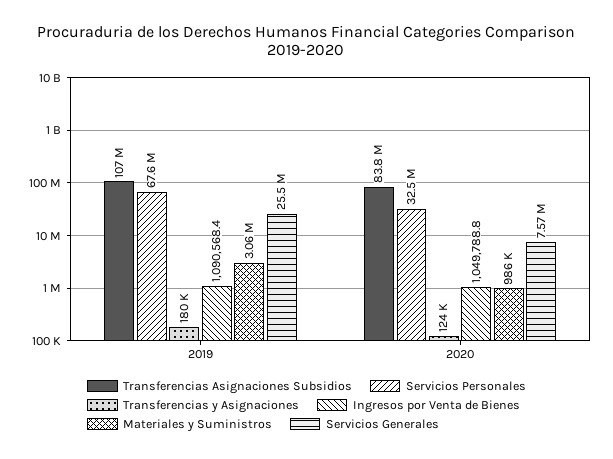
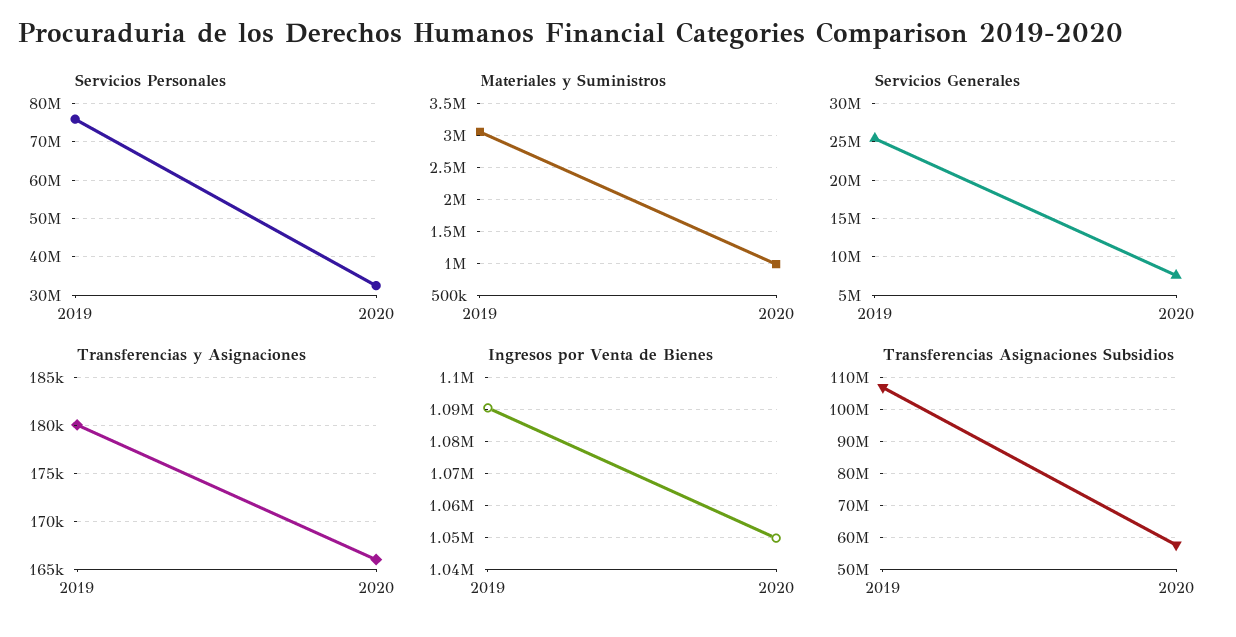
Servicios Personales, 2019: 67600000 -> 76000000
Transferencias Asignaciones Subsidios, 2020: 83800000 -> 58000000
Transferencias y Asignaciones, 2020: 124000 -> 166000

